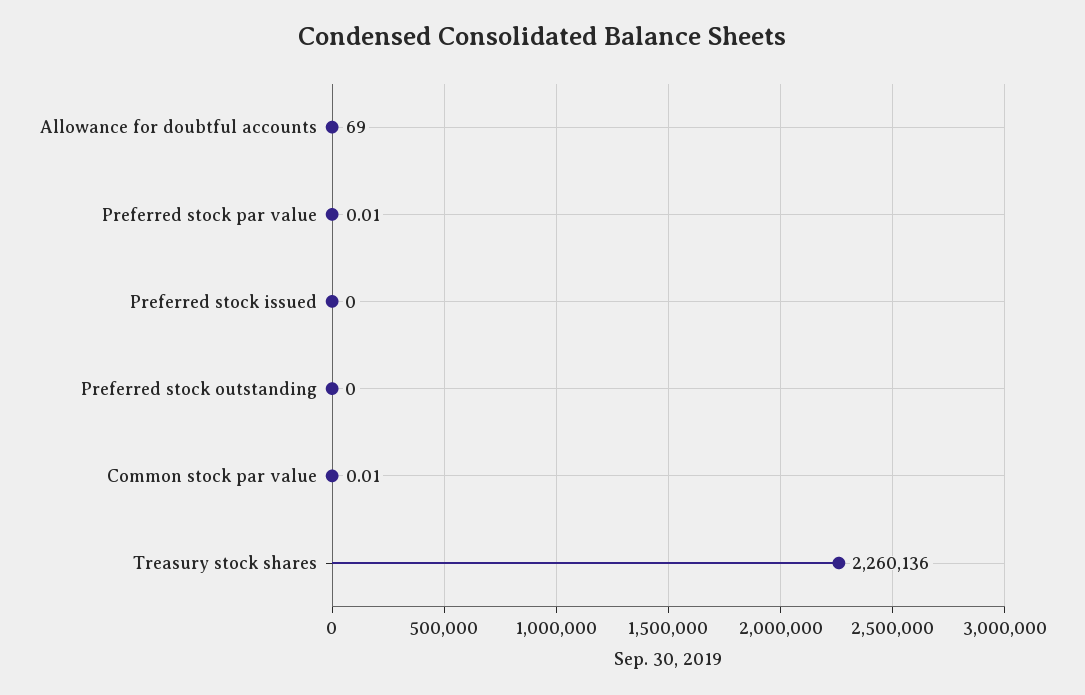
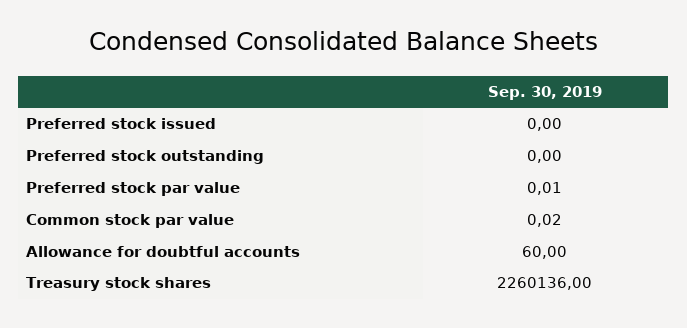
Allowance for doubtful accounts: 69 -> 60
Common stock par value: 0.01 -> 0.02

